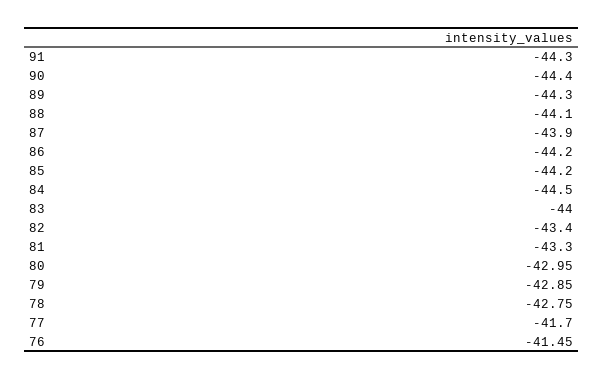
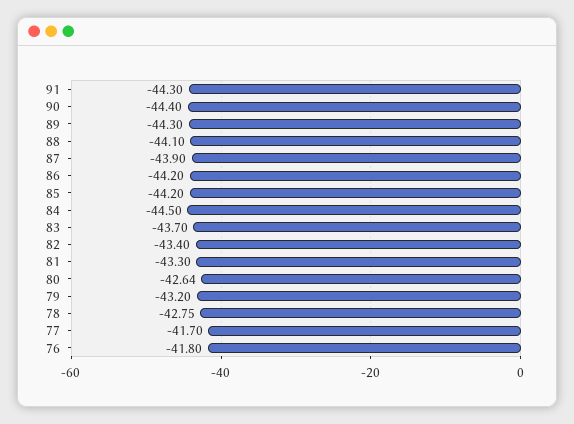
83: -44 -> -43.7
80: -42.95 -> -42.64
79: -42.85 -> -43.2
76: -41.45 -> -41.8

